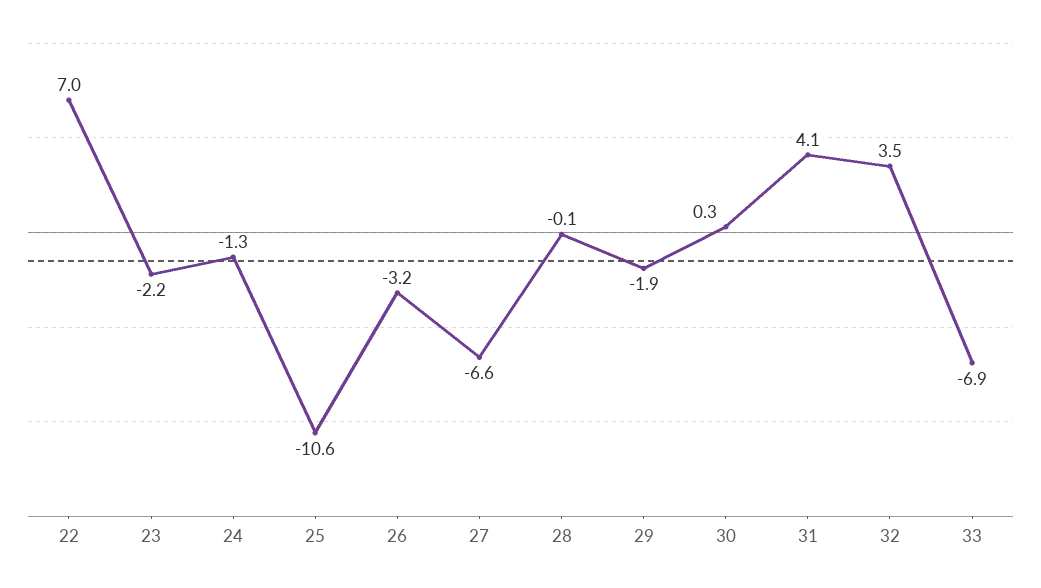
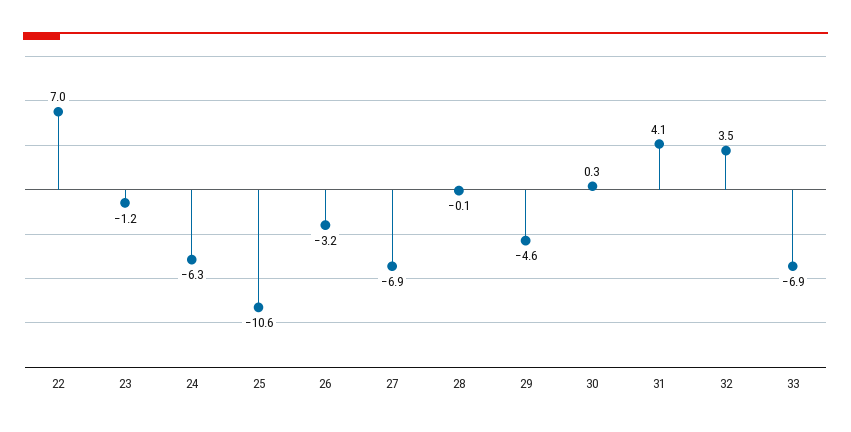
23: -2.2 -> -1.2
24: -1.3 -> -6.3
27: -6.6 -> -6.9
29: -1.9 -> -4.6

